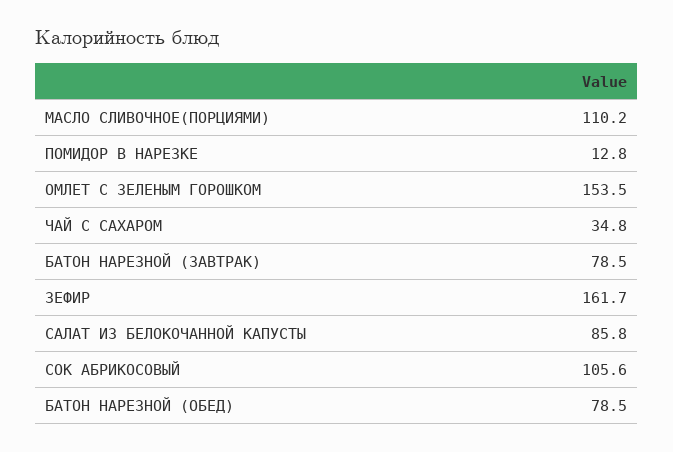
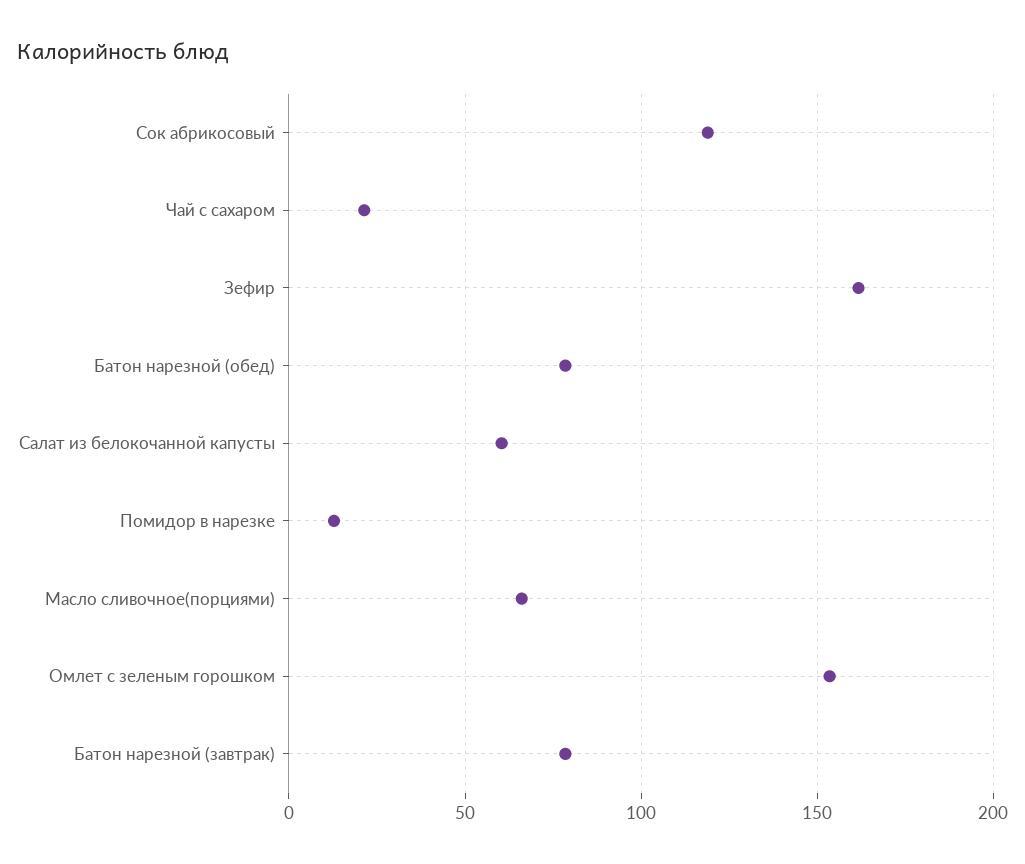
МАСЛО СЛИВОЧНОЕ(ПОРЦИЯМИ): 110.2 -> 65
ЧАЙ С САХАРОМ: 34.8 -> 20
САЛАТ ИЗ БЕЛОКОЧАННОЙ КАПУСТЫ: 85.8 -> 60
СОК АБРИКОСОВЫЙ: 105.6 -> 120

